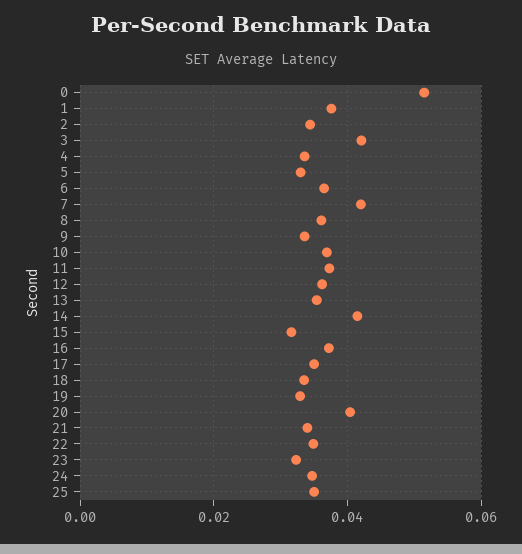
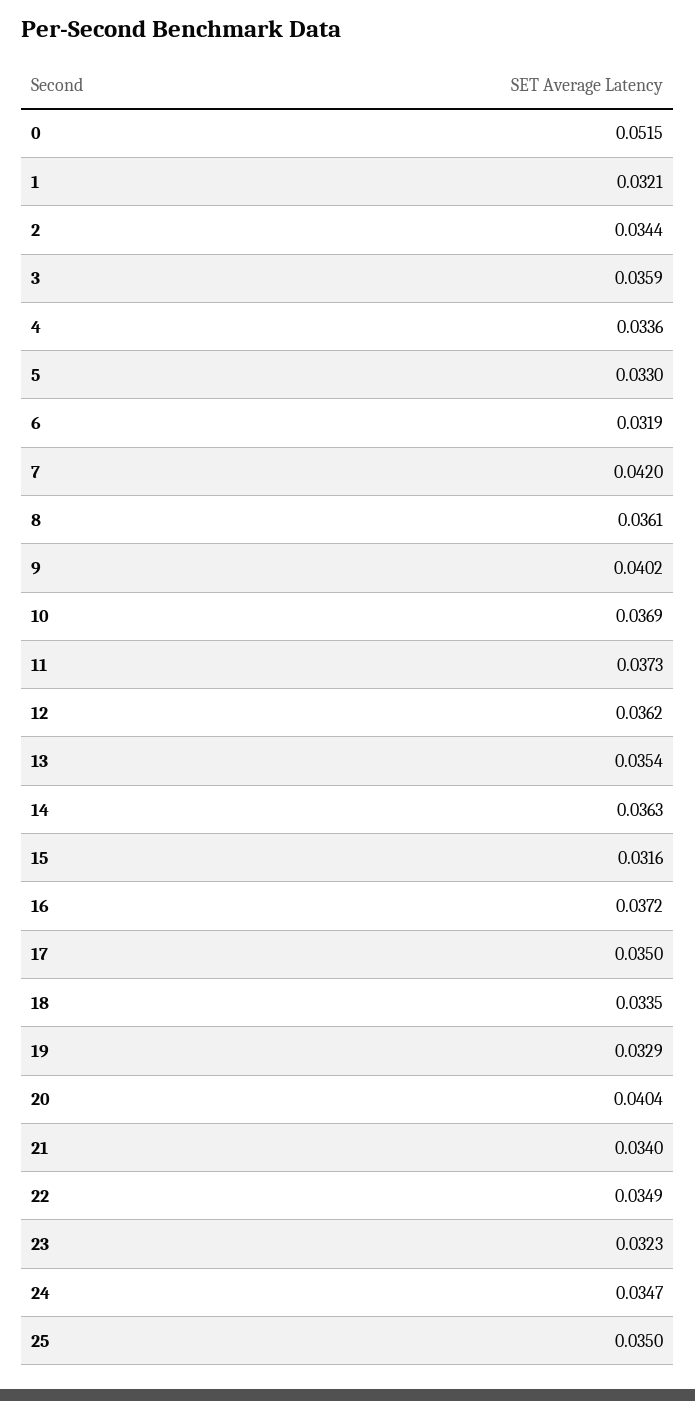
1: 0.038 -> 0.0321
3: 0.042 -> 0.0359
6: 0.036 -> 0.0319
9: 0.034 -> 0.0402
14: 0.042 -> 0.0363

